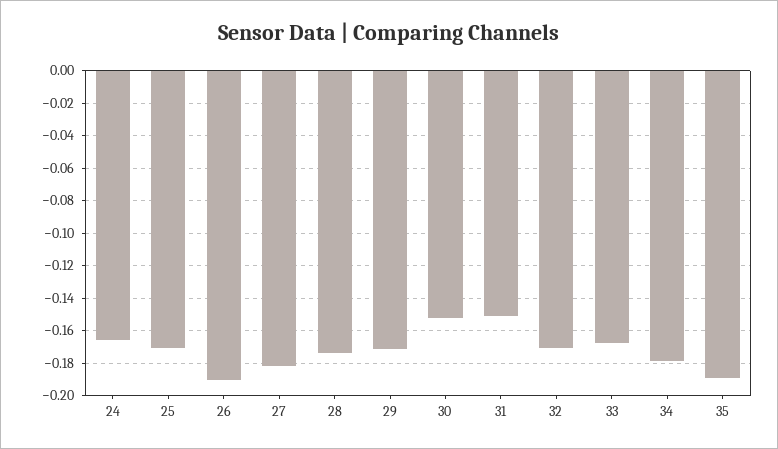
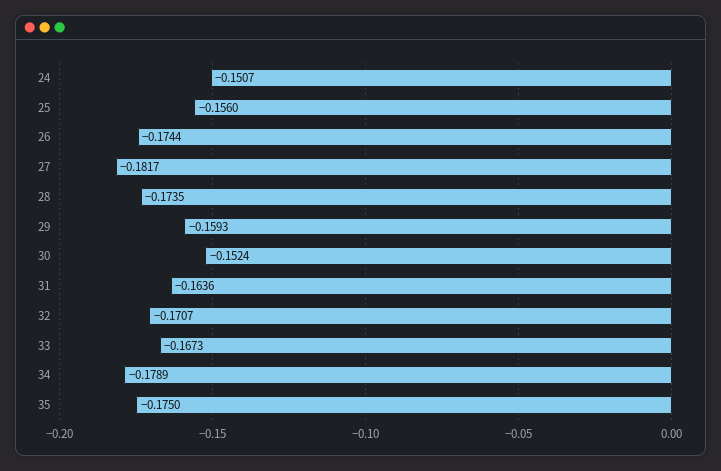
24: -0.165 -> -0.1507
25: -0.17 -> -0.156
26: -0.19 -> -0.1744
29: -0.17 -> -0.1593
31: -0.15 -> -0.1636
35: -0.19 -> -0.175

